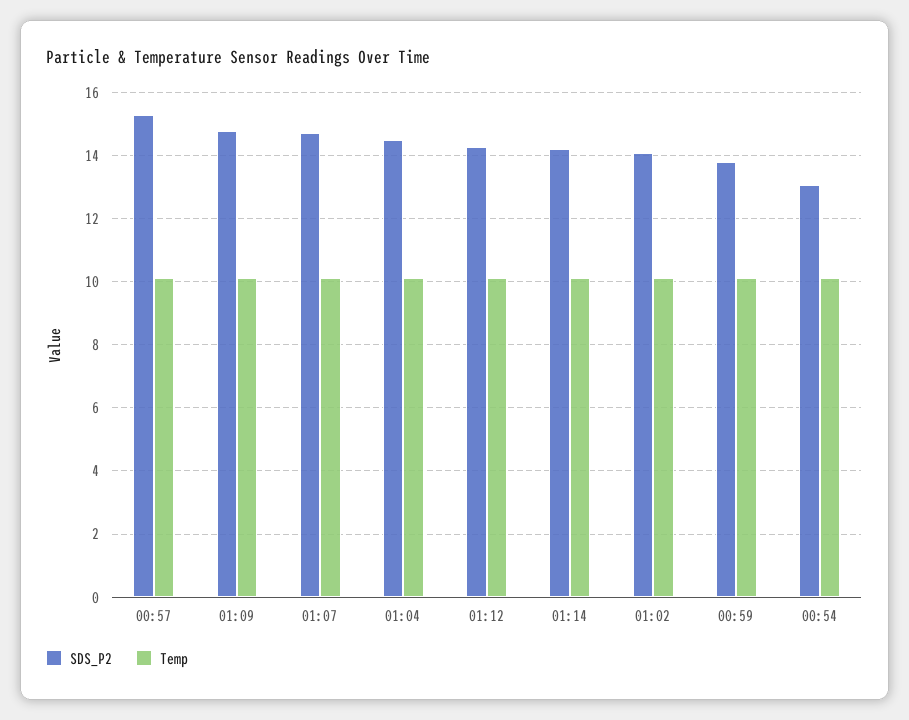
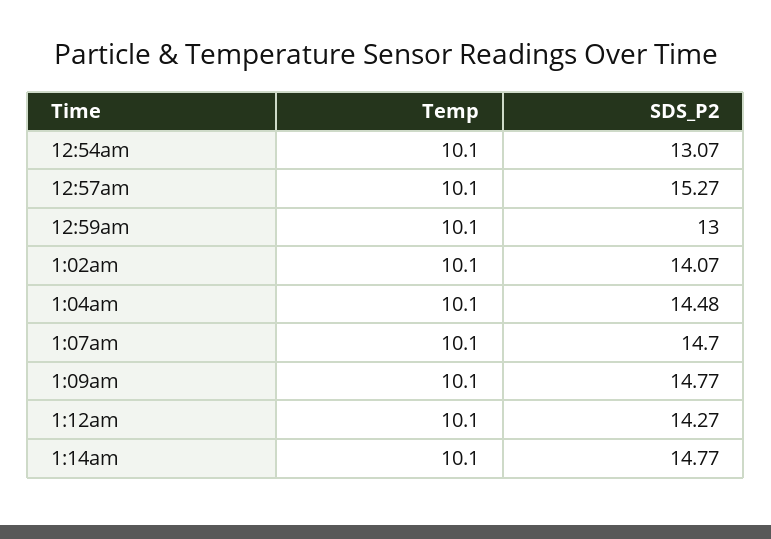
SDS_P2, 01:14: 14.2 -> 14.77
SDS_P2, 00:59: 13.8 -> 13

